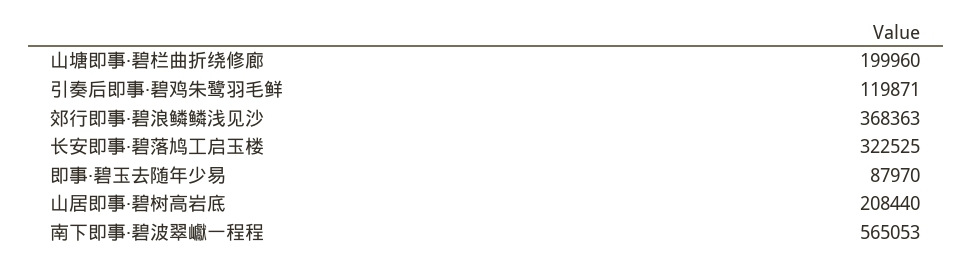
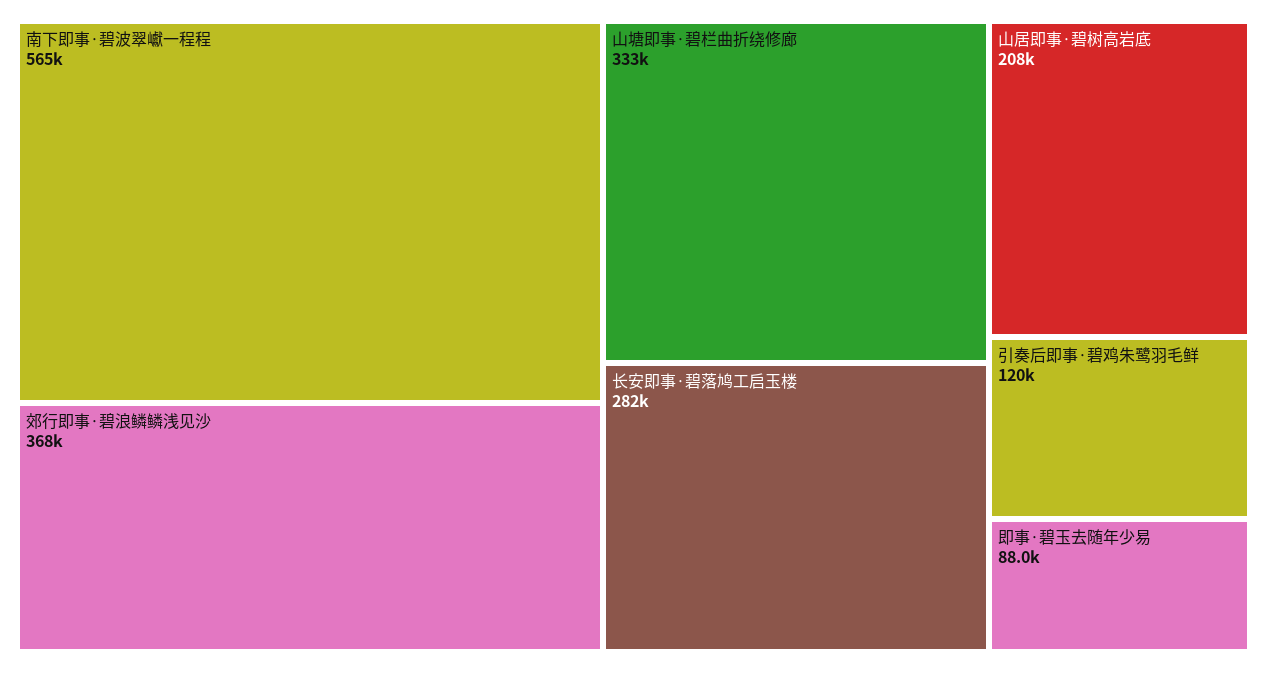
山塘即事·碧栏曲折绕修廊: 199960 -> 333000
长安即事·碧落鸠工启玉楼: 322525 -> 282000

